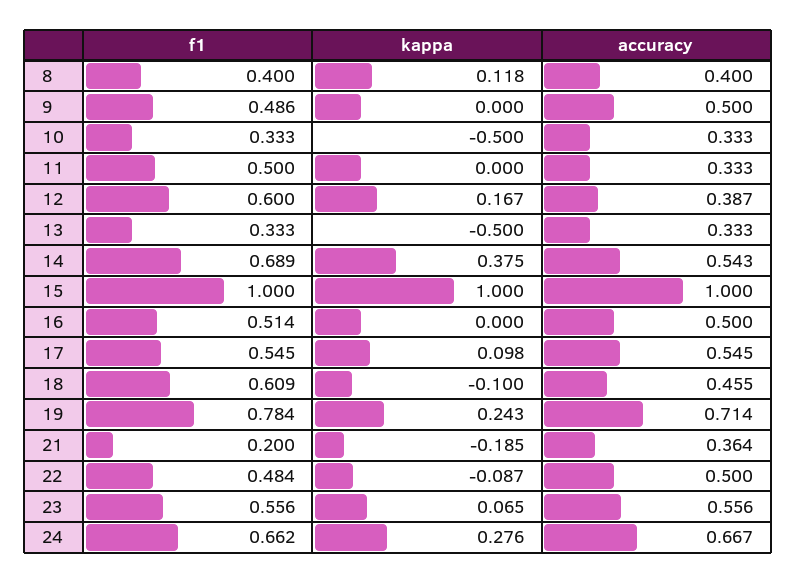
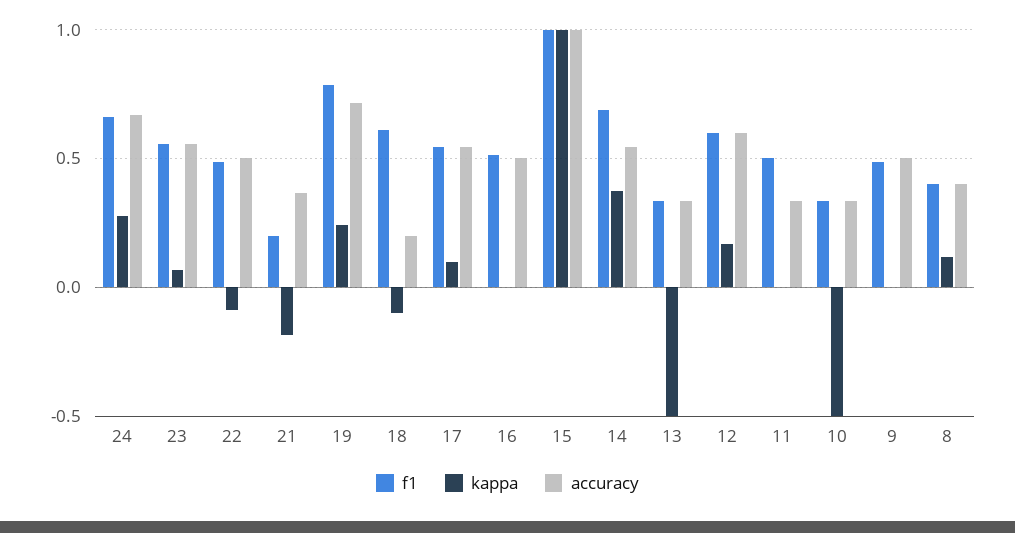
accuracy, 12: 0.387 -> 0.6
accuracy, 18: 0.455 -> 0.2

